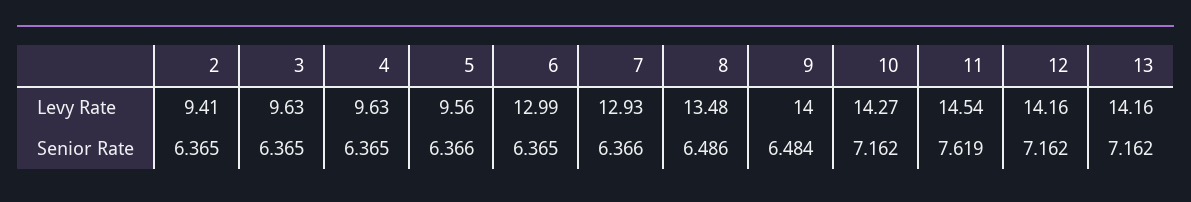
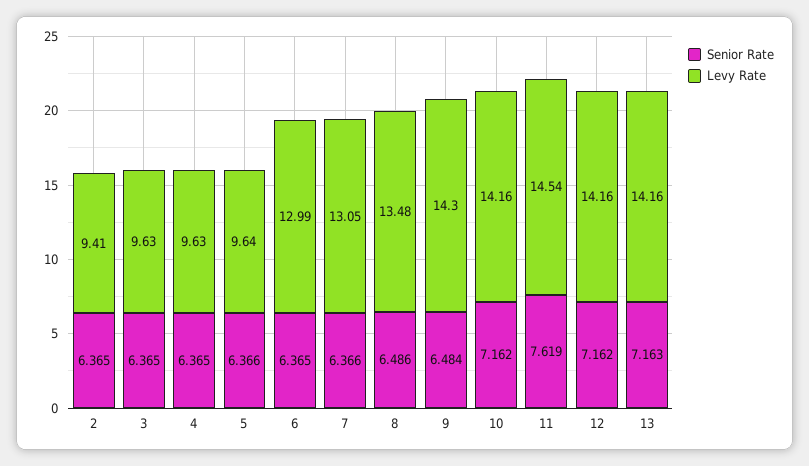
Levy Rate, 5: 9.56 -> 9.64
Levy Rate, 7: 12.93 -> 13.05
Levy Rate, 9: 14 -> 14.3
Levy Rate, 10: 14.27 -> 14.16
Senior Rate, 13: 7.162 -> 7.163

